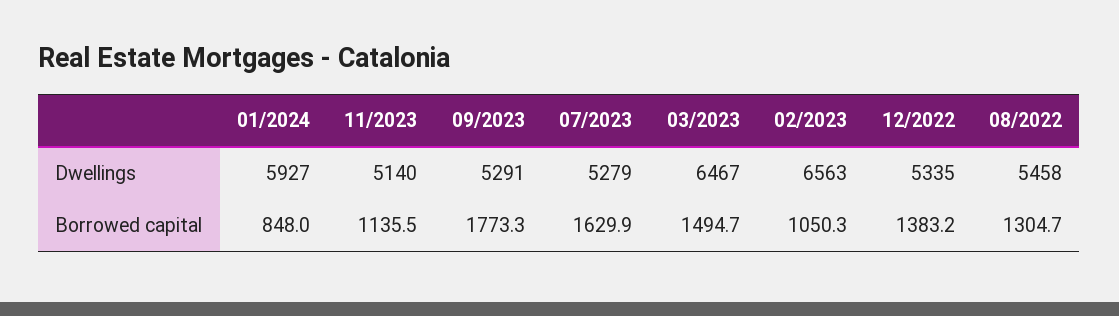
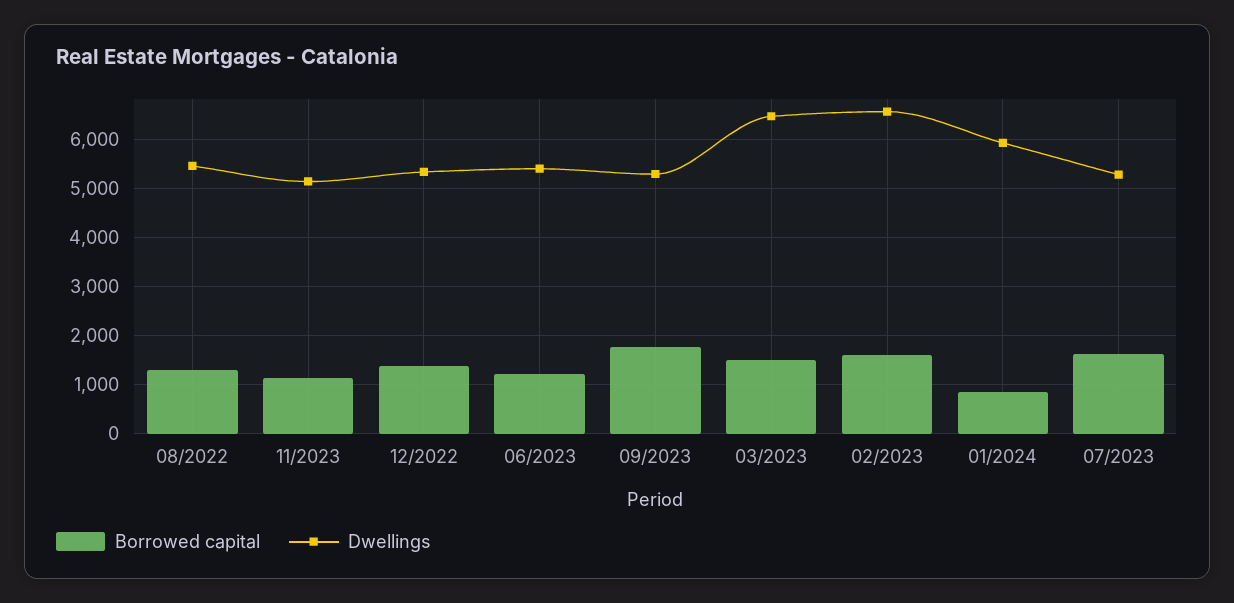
Borrowed capital, 02/2023: 1050.3 -> 1600
Borrowed capital, 06/2023: none -> 1200
Dwellings, 06/2023: none -> 5400

